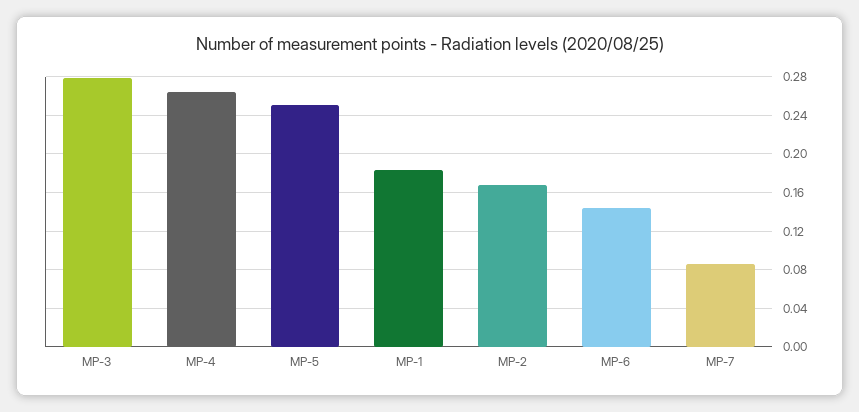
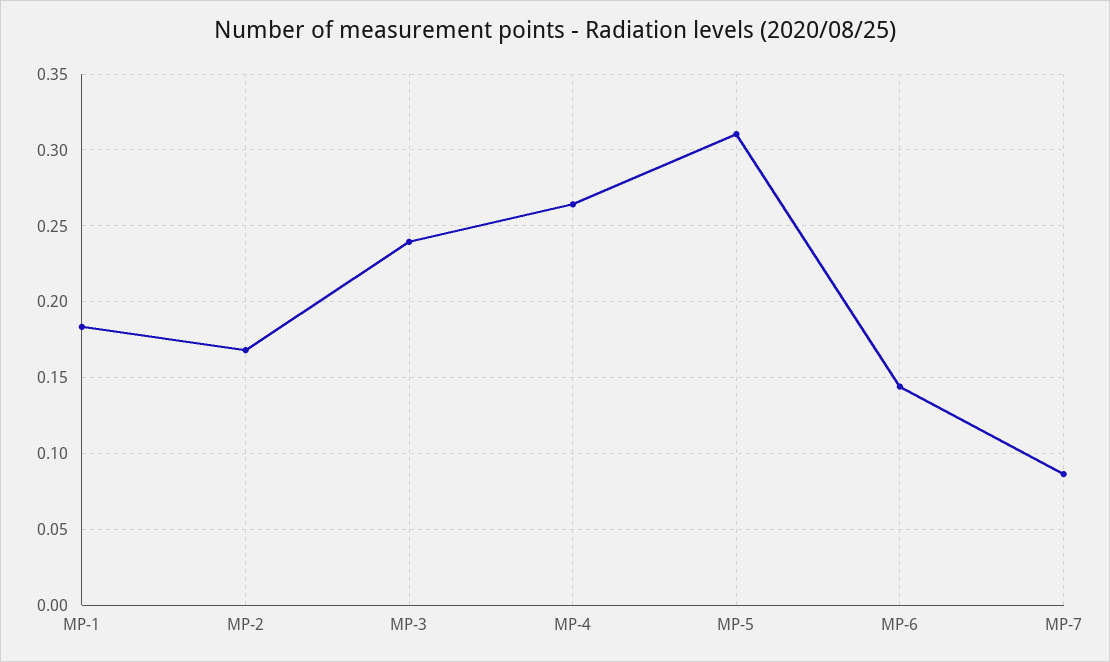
MP-3: 0.28 -> 0.24
MP-5: 0.25 -> 0.31

